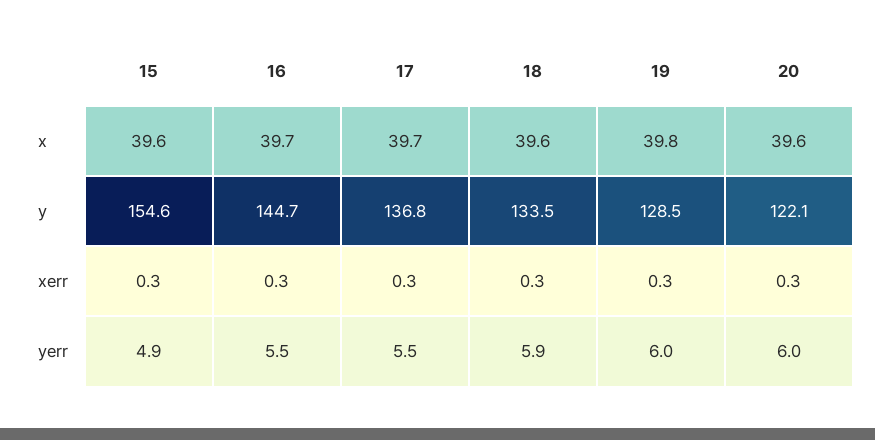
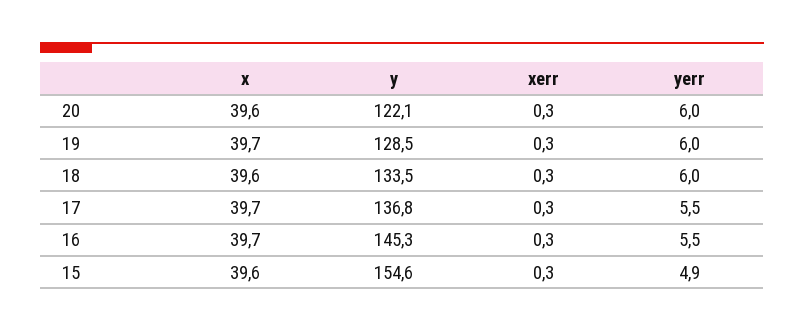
19, x: 39.8 -> 39.7
16, y: 144.7 -> 145.3
18, yerr: 5.9 -> 6

